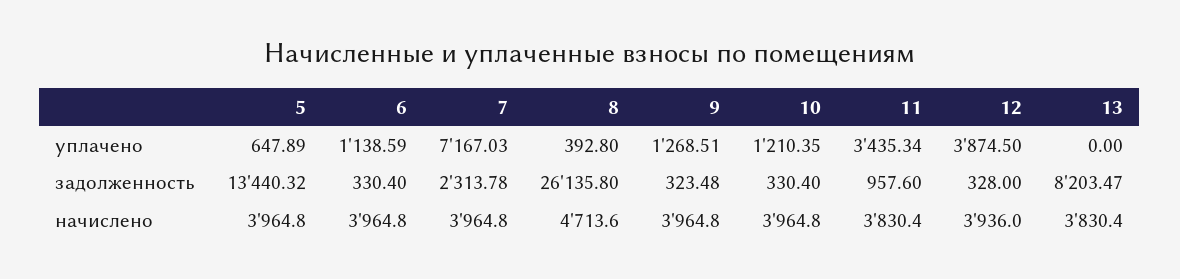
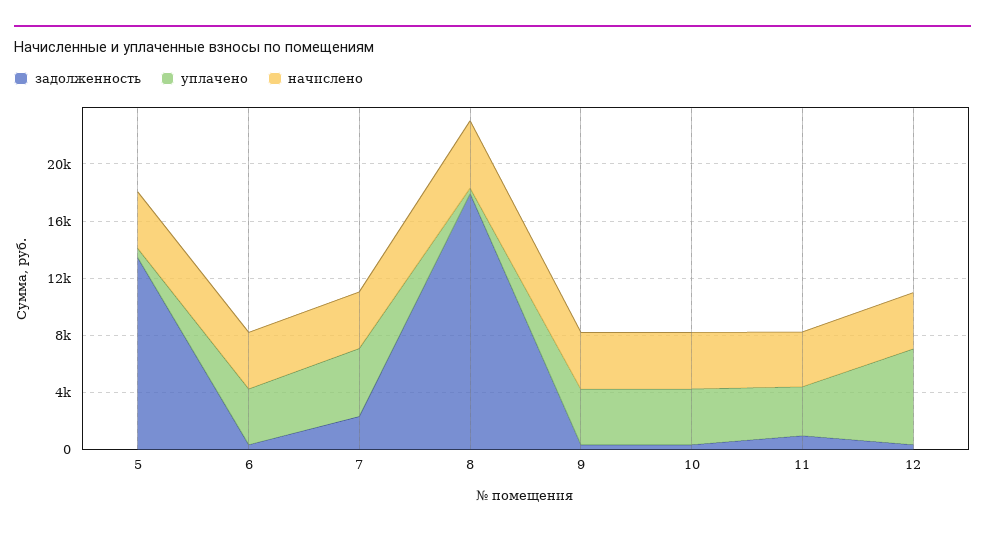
уплачено, 6: 1138.59 -> 4000
уплачено, 7: 7167.03 -> 5000
уплачено, 9: 1268.51 -> 4000
уплачено, 10: 1210.35 -> 4000
уплачено, 12: 3874.5 -> 7000
уплачено, 13: 0 -> none
задолженность, 8: 26135.8 -> 18000
задолженность, 13: 8203.47 -> none
начислено, 13: 3830.4 -> none

